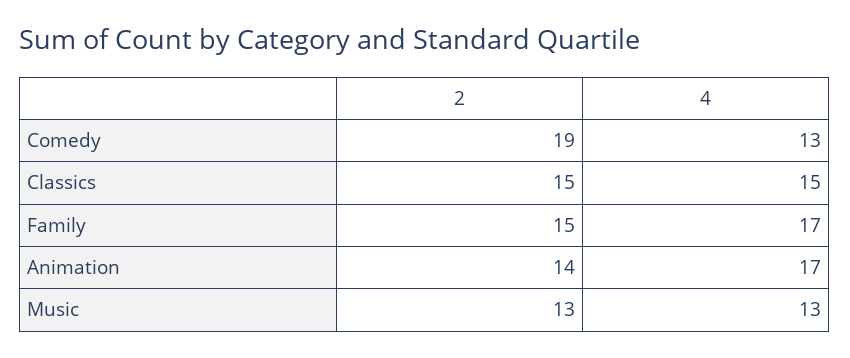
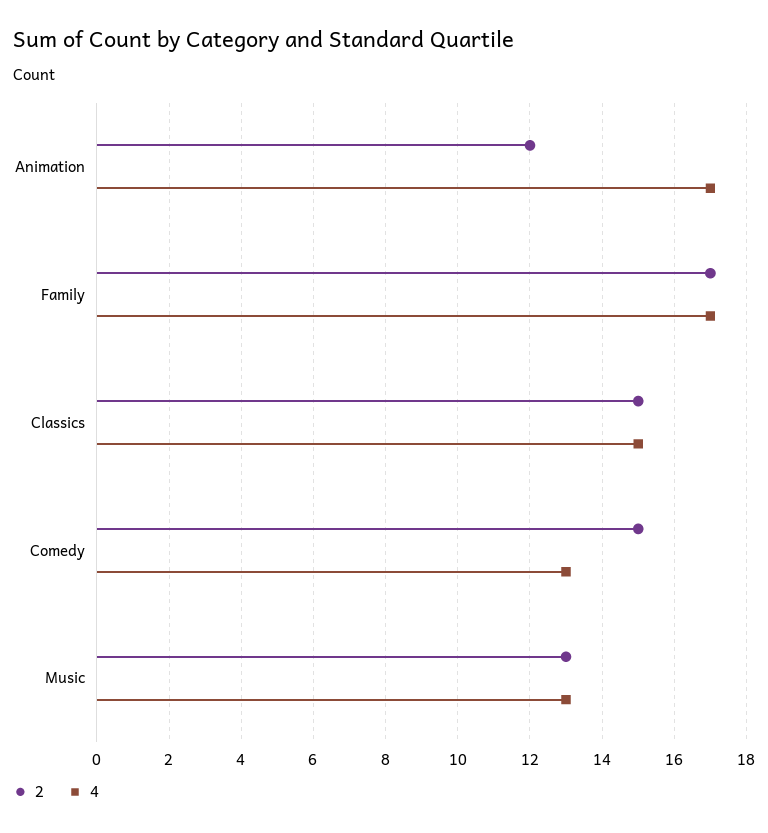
2, Comedy: 19 -> 15
2, Family: 15 -> 17
2, Animation: 14 -> 12

